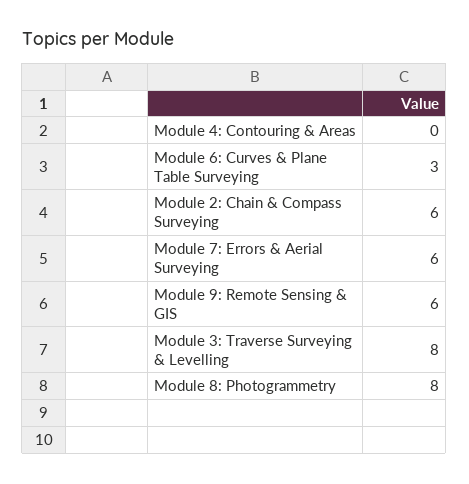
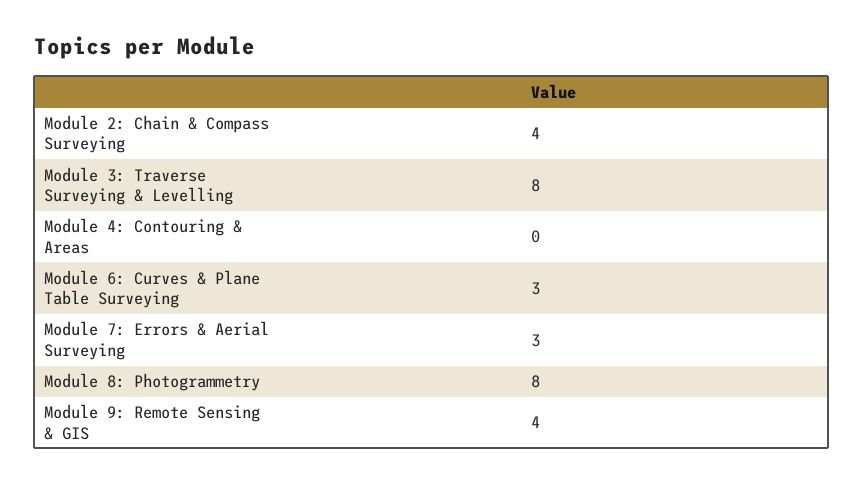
Module 2: Chain & Compass Surveying: 6 -> 4
Module 7: Errors & Aerial Surveying: 6 -> 3
Module 9: Remote Sensing & GIS: 6 -> 4

